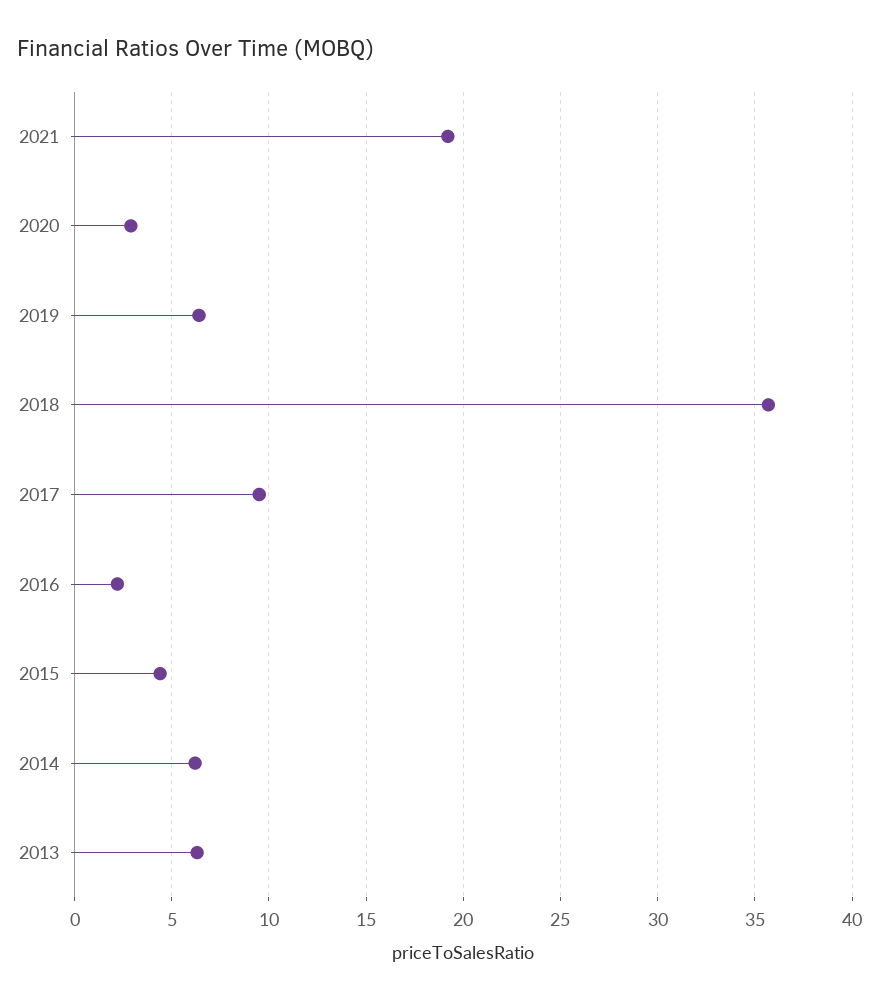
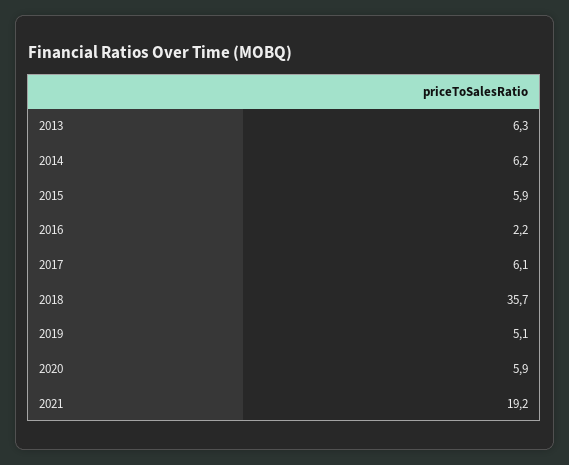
2020: 3 -> 5.9
2019: 6.5 -> 5.1
2017: 9.5 -> 6.1
2015: 4.5 -> 5.9

